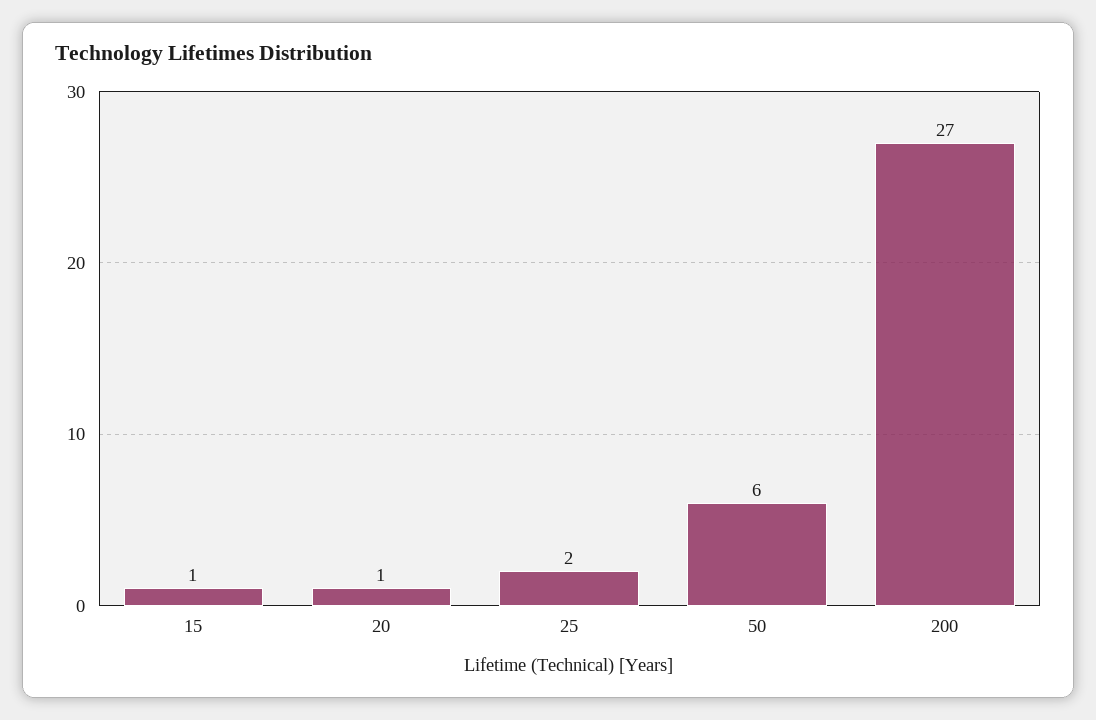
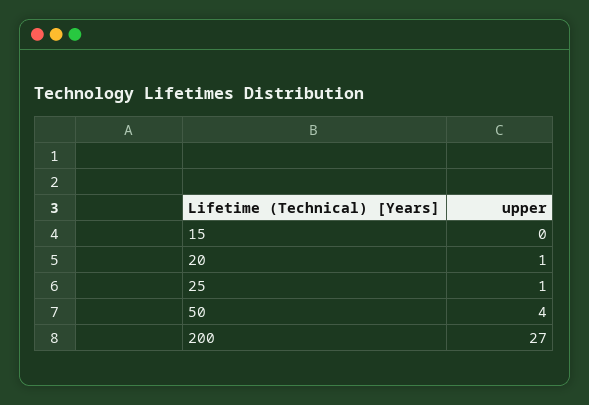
15: 1 -> 0
25: 2 -> 1
50: 6 -> 4

